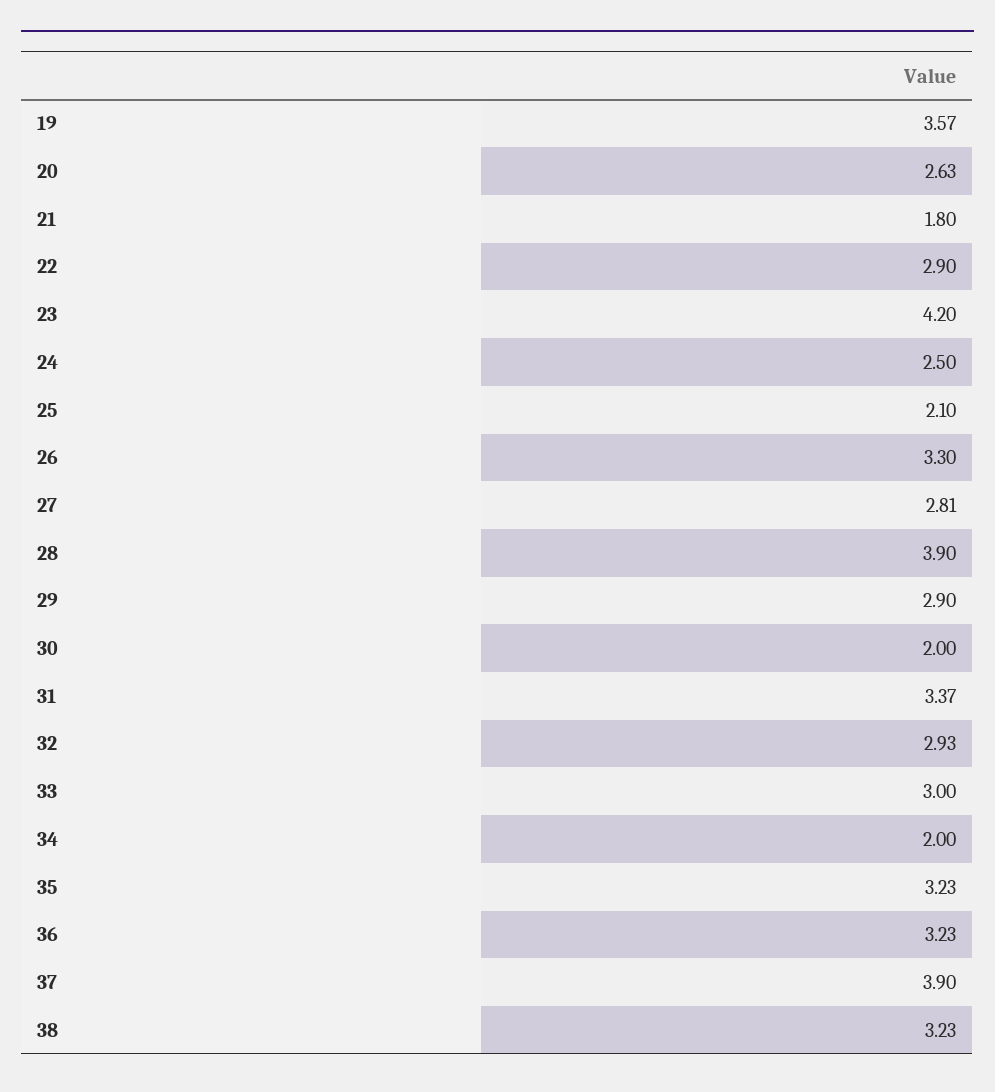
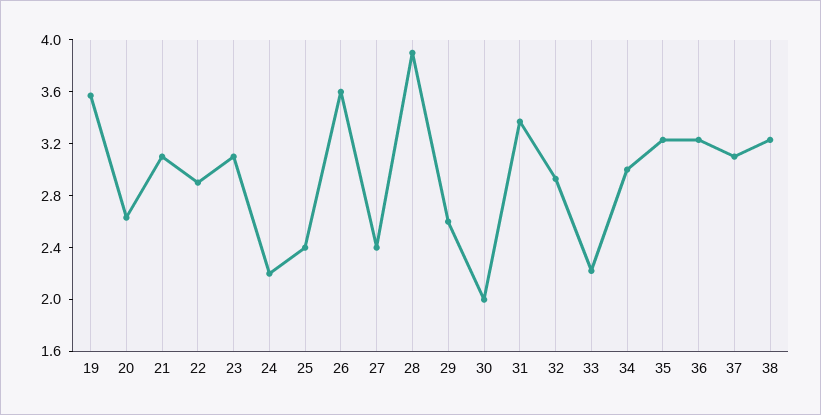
21: 1.8 -> 3.1
23: 4.2 -> 3.1
24: 2.5 -> 2.2
25: 2.1 -> 2.4
26: 3.3 -> 3.6
27: 2.81 -> 2.4
29: 2.9 -> 2.6
33: 3 -> 2.2
34: 2 -> 3
37: 3.9 -> 3.1

